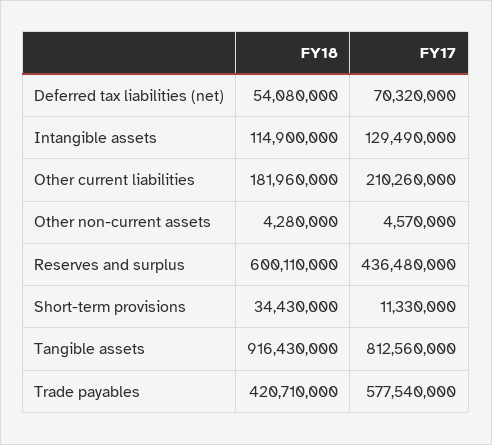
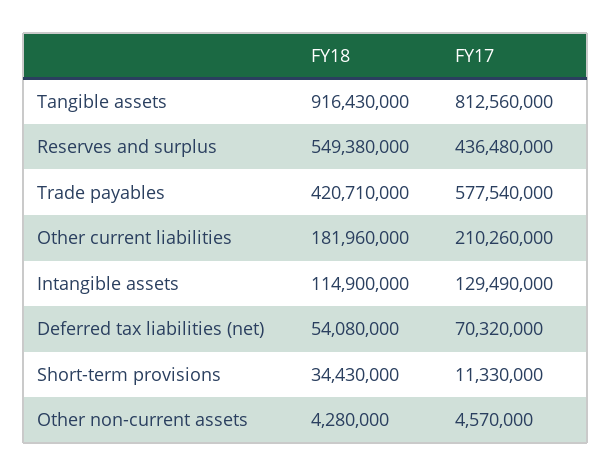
FY18, Reserves and surplus: 600110000 -> 549380000

